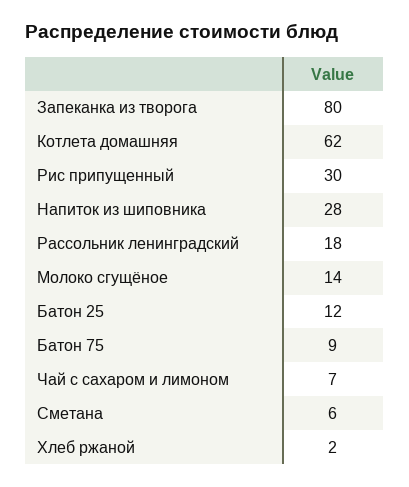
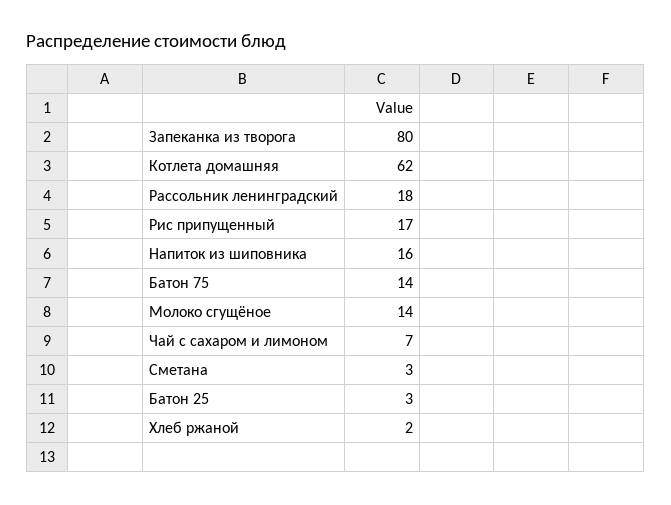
Рис припущенный: 30 -> 17
Напиток из шиповника: 28 -> 16
Батон 25: 12 -> 3
Батон 75: 9 -> 14
Сметана: 6 -> 3

